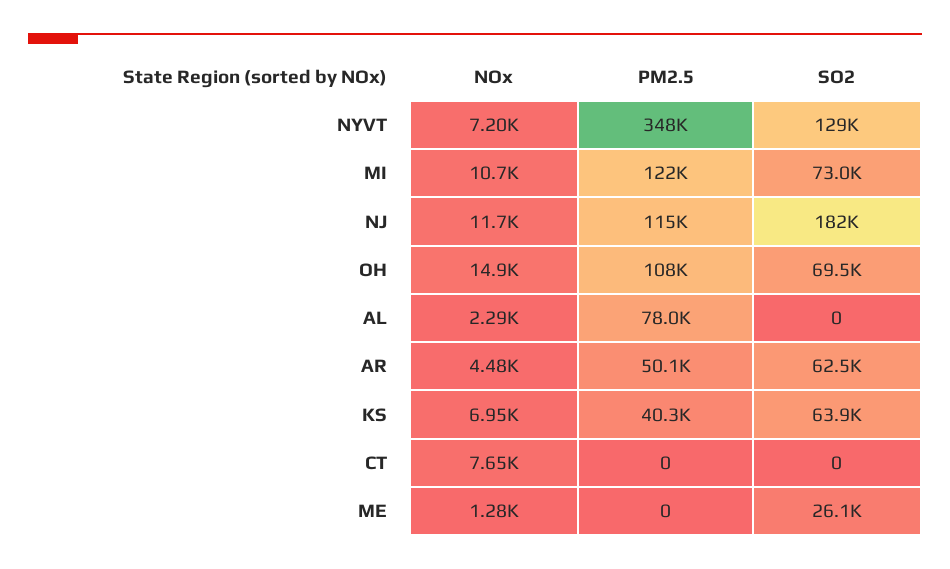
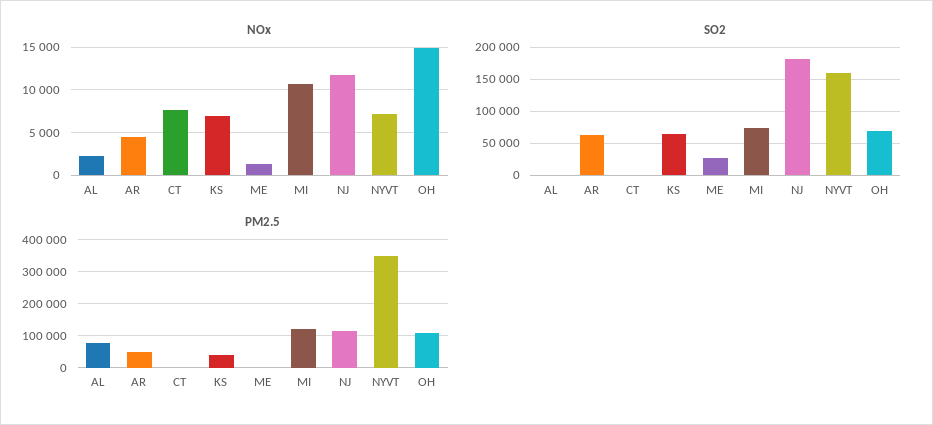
SO2, NYVT: 129000 -> 160000

